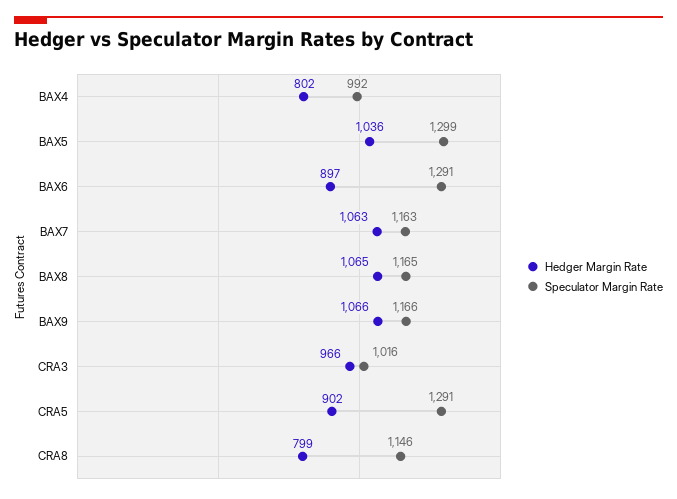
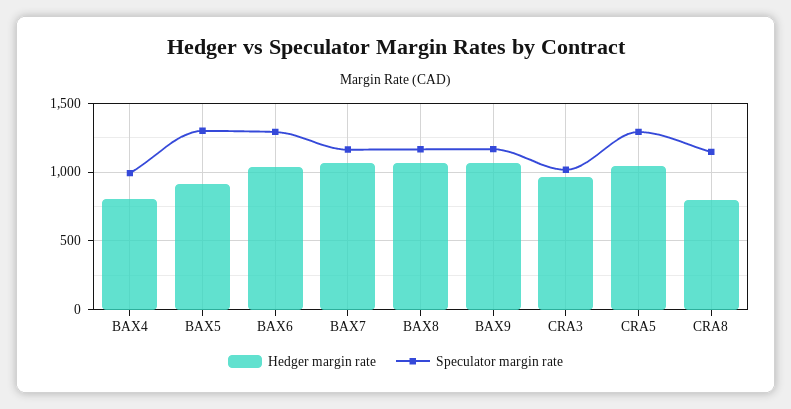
Hedger Margin Rate, BAX5: 1036 -> 900
Hedger Margin Rate, BAX6: 897 -> 1050
Hedger Margin Rate, CRA5: 902 -> 1050

